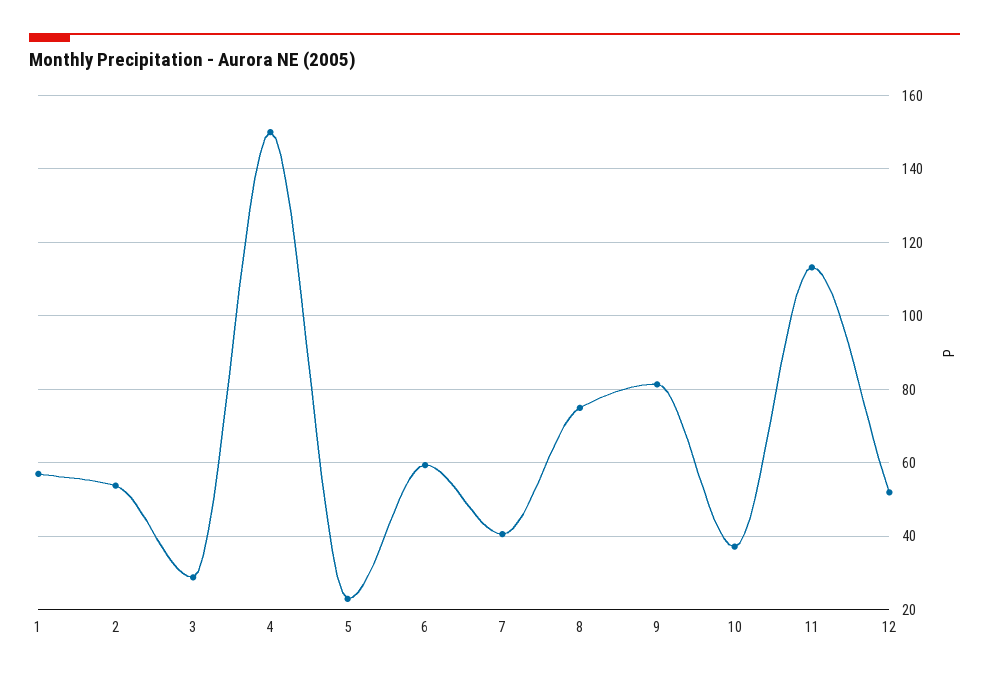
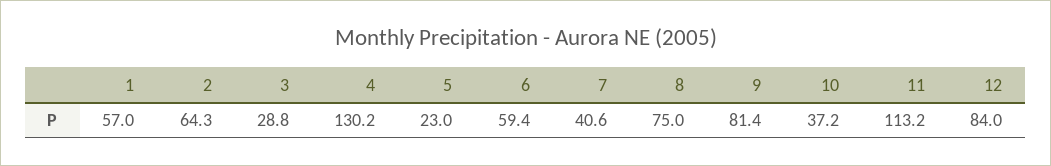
2: 54 -> 64.3
4: 150 -> 130.2
12: 52 -> 84

